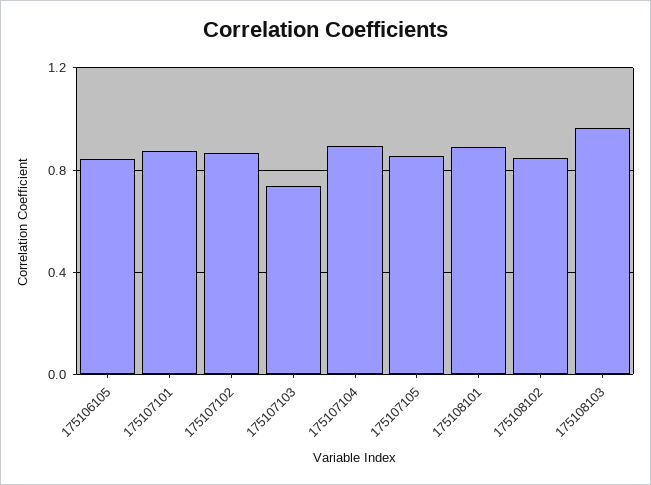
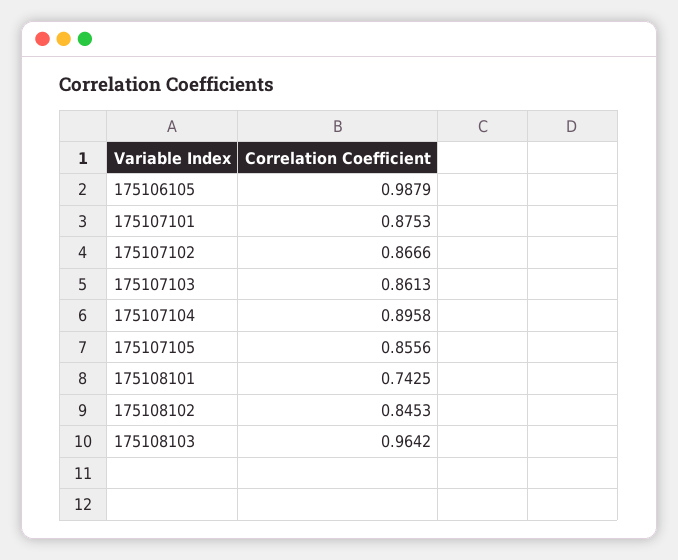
175106105: 0.85 -> 0.9879
175107103: 0.75 -> 0.8613
175108101: 0.9 -> 0.7425

